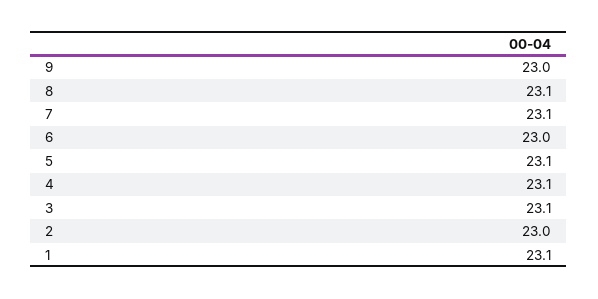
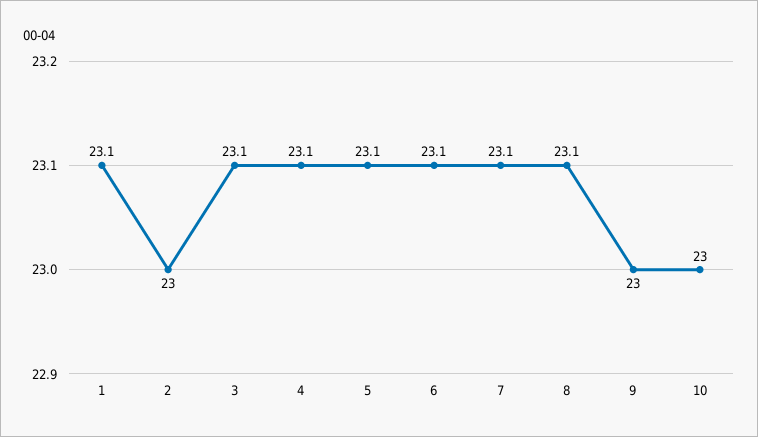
6: 23 -> 23.1
10: none -> 23

